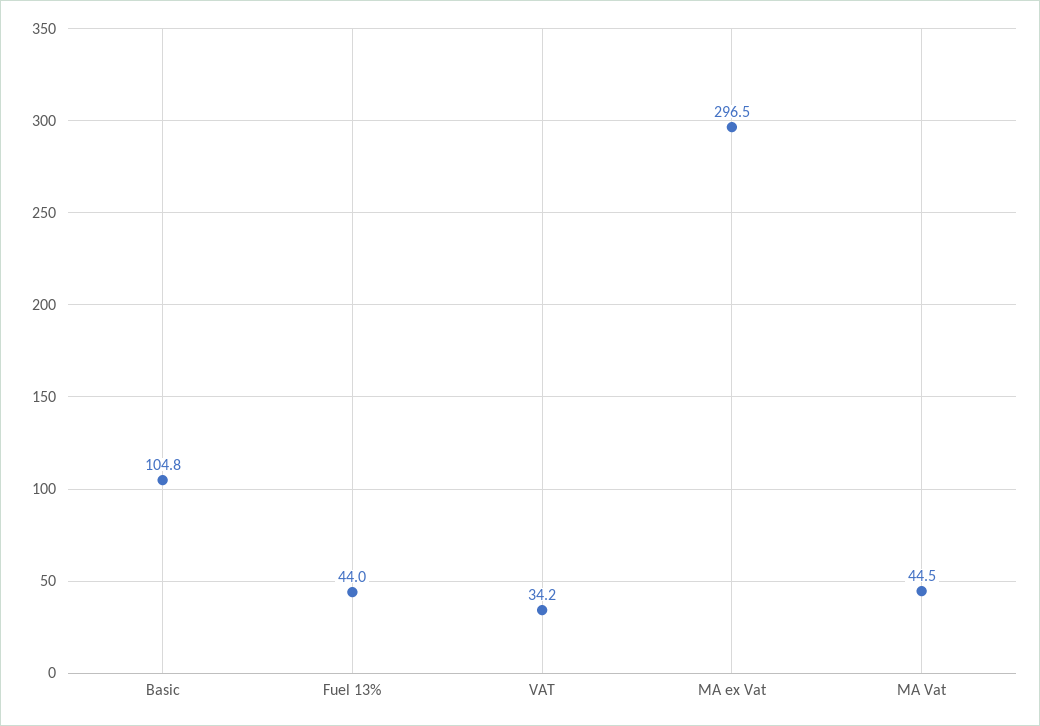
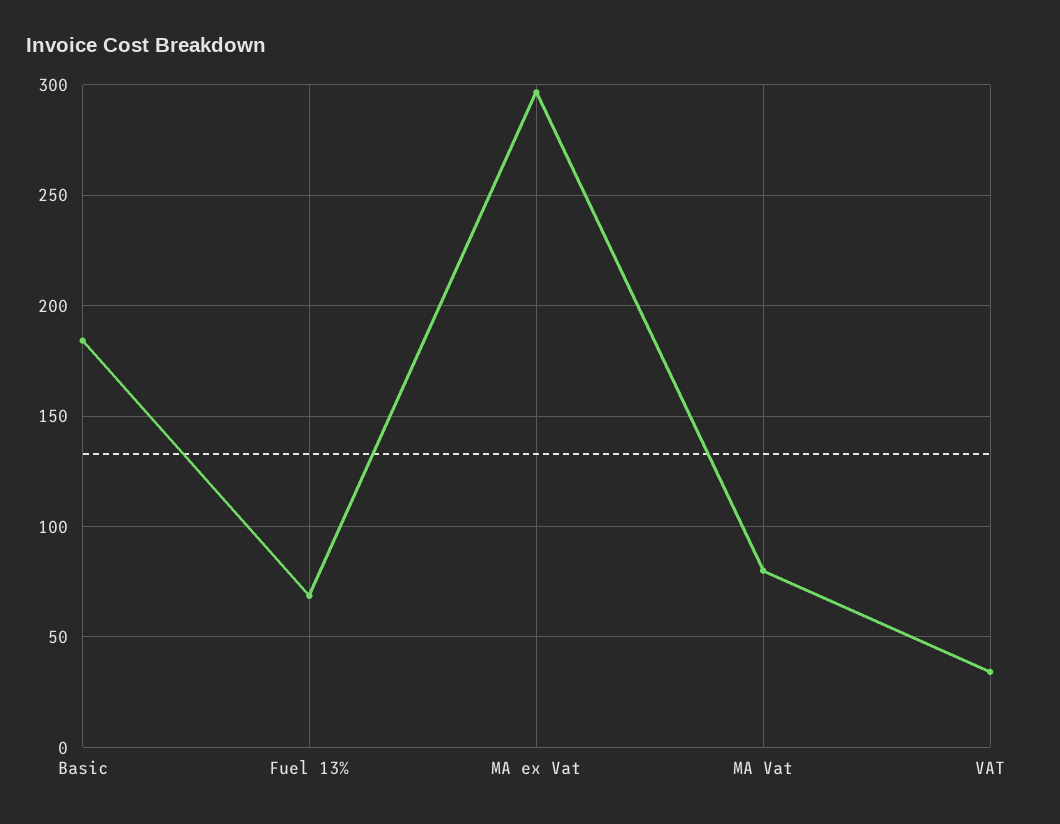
Basic: 104.8 -> 185
Fuel 13%: 44 -> 70
MA Vat: 44.5 -> 80

